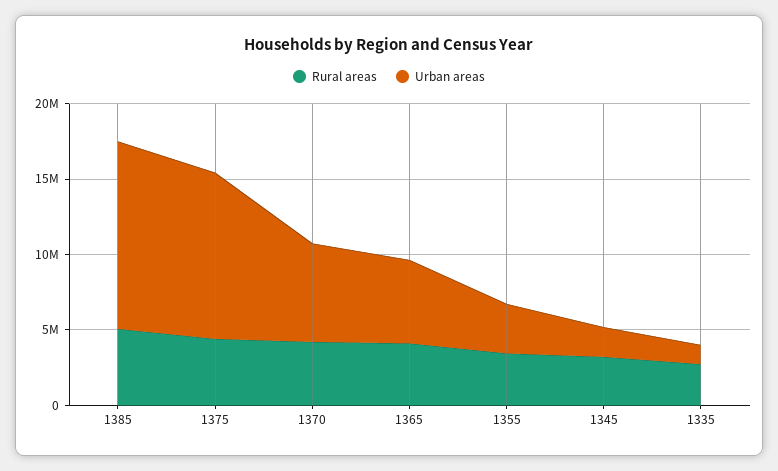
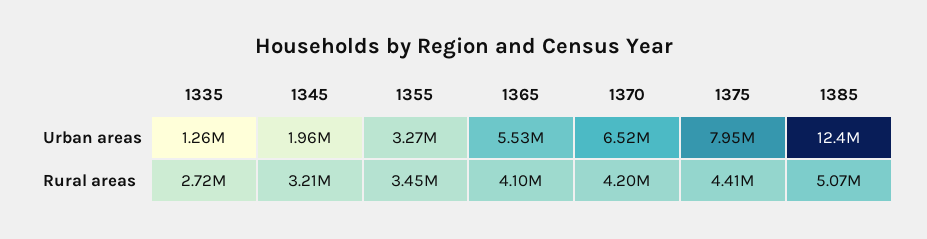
Urban areas, 1375: 11000000 -> 7950000

